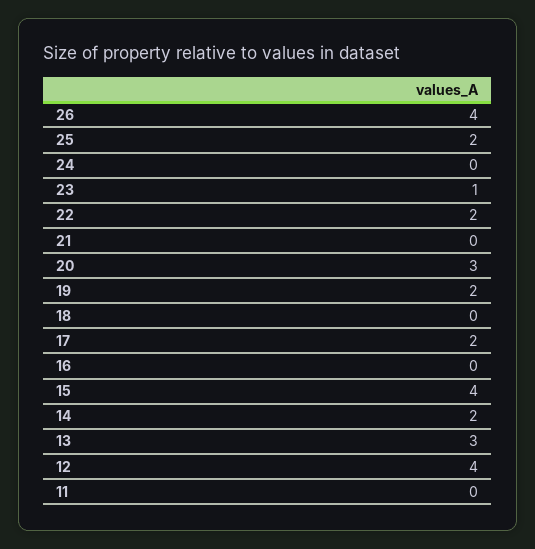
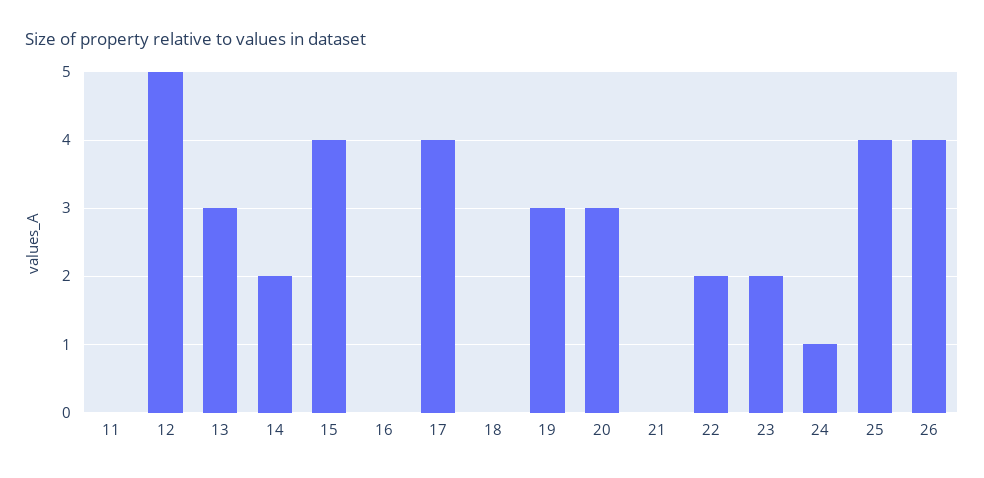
25: 2 -> 4
24: 0 -> 1
23: 1 -> 2
19: 2 -> 3
17: 2 -> 4
12: 4 -> 5

